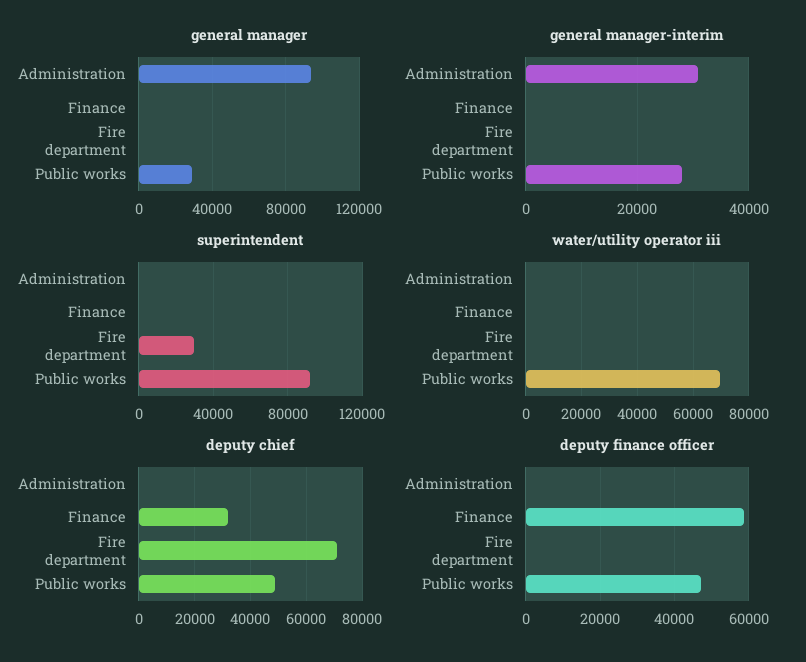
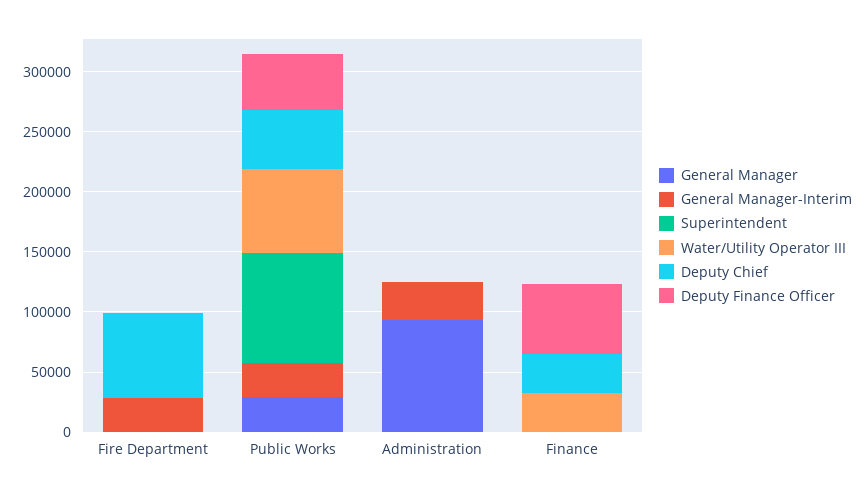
general manager-interim, Fire department: 0 -> 30000
superintendent, Fire department: 30000 -> 0
water/utility operator iii, Finance: 0 -> 30000

